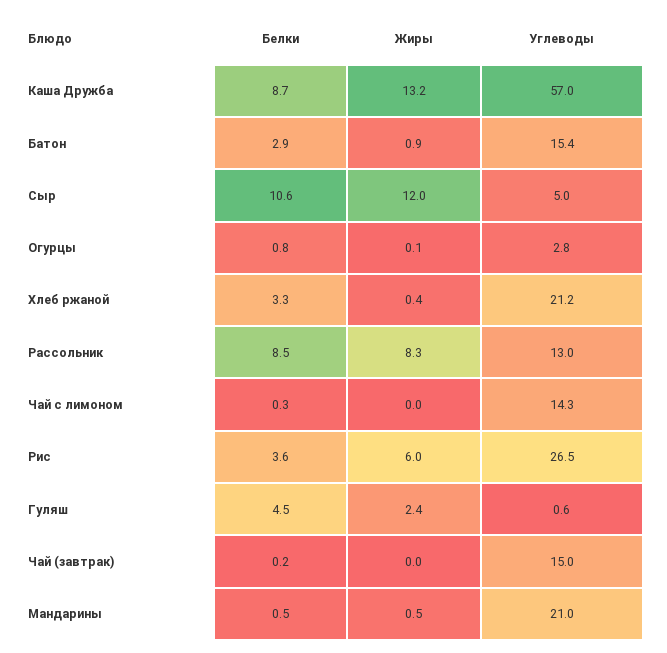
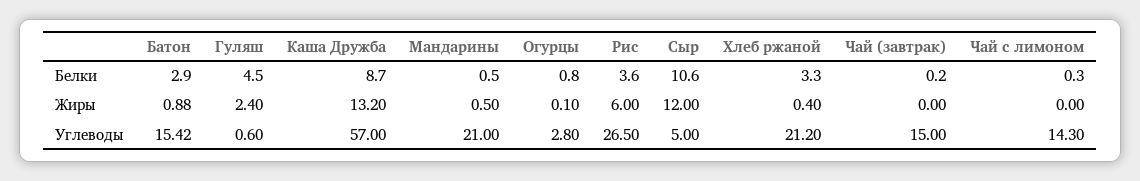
Белки, Рассольник: 8.5 -> none
Жиры, Рассольник: 8.3 -> none
Углеводы, Рассольник: 13 -> none

